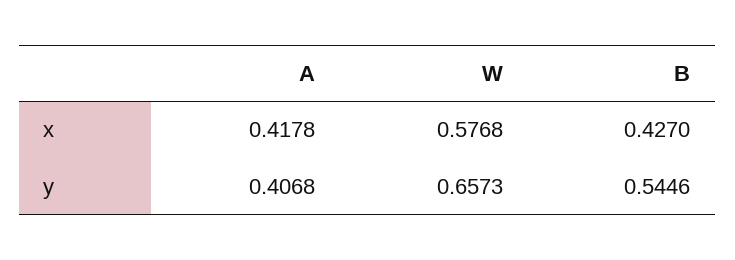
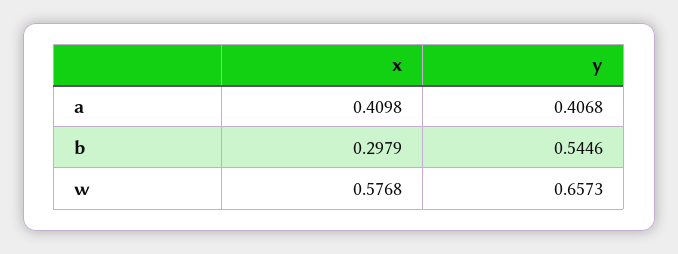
A, x: 0.4178 -> 0.4098
B, x: 0.427 -> 0.2979

